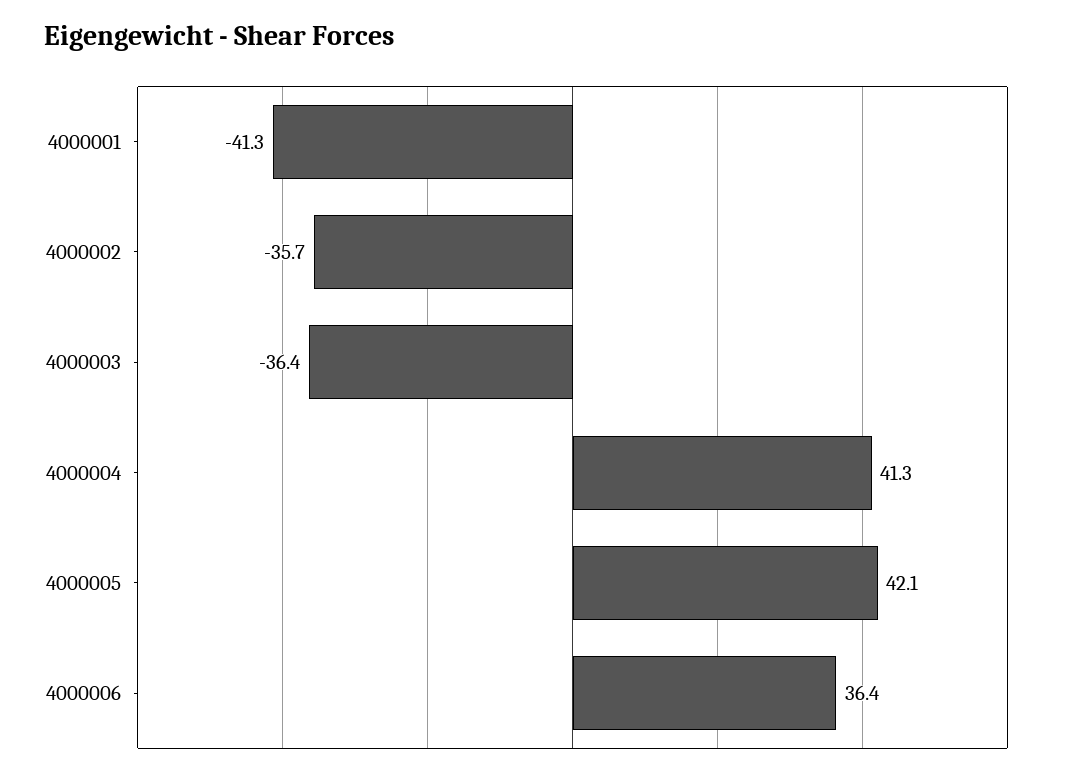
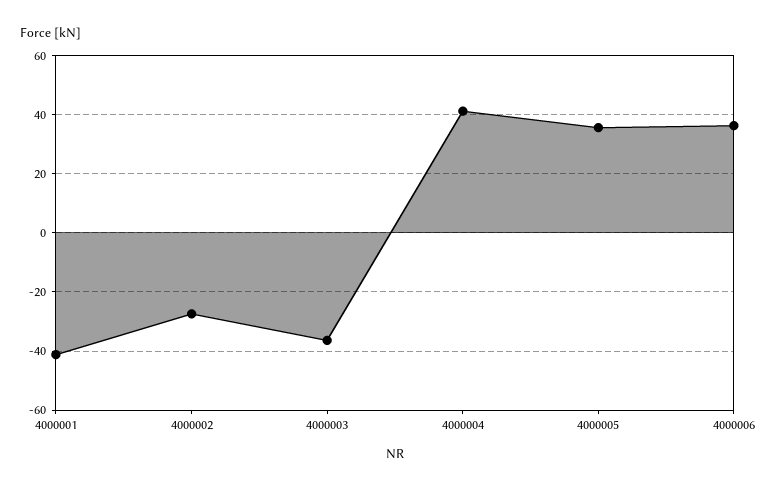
4000002: -35.7 -> -27.5
4000005: 42.1 -> 35

